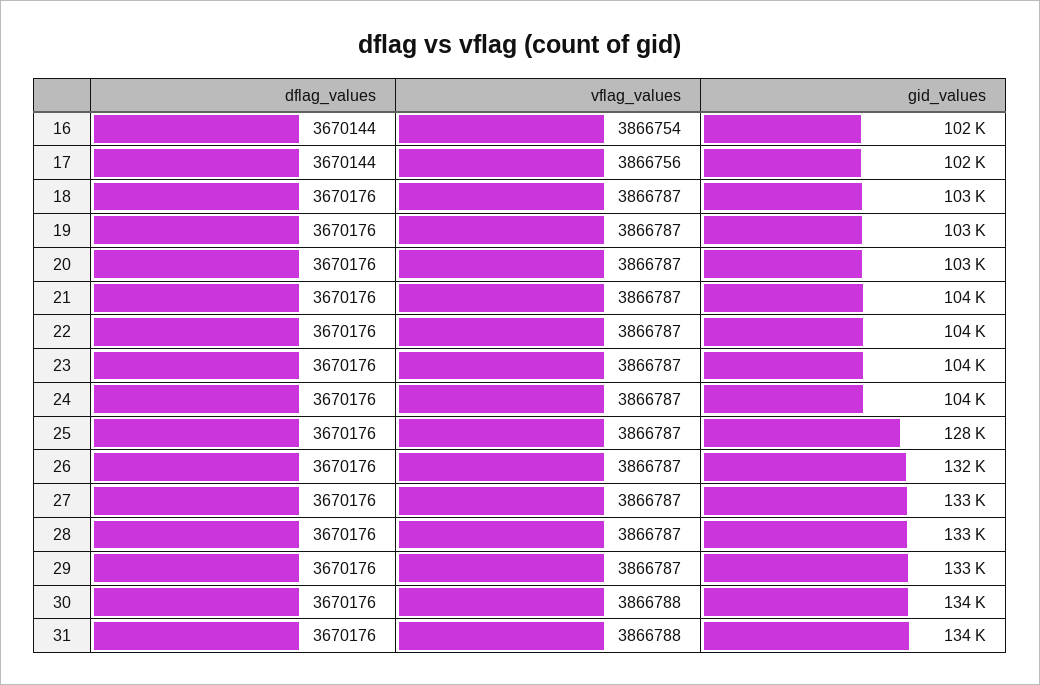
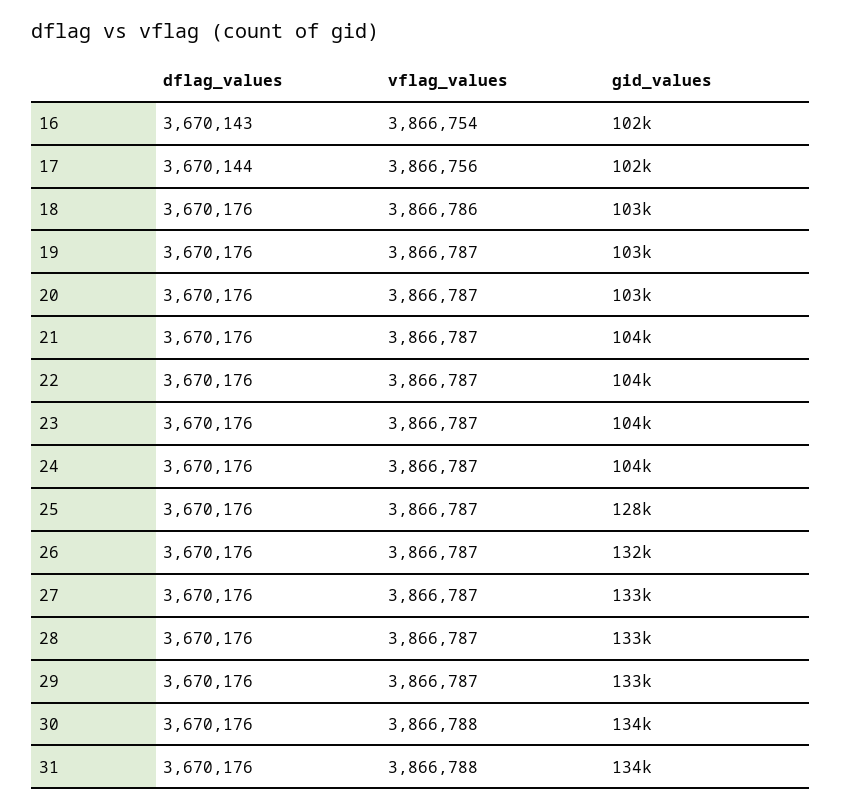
dflag_values, 16: 3670144 -> 3670143
vflag_values, 18: 3866787 -> 3866786

